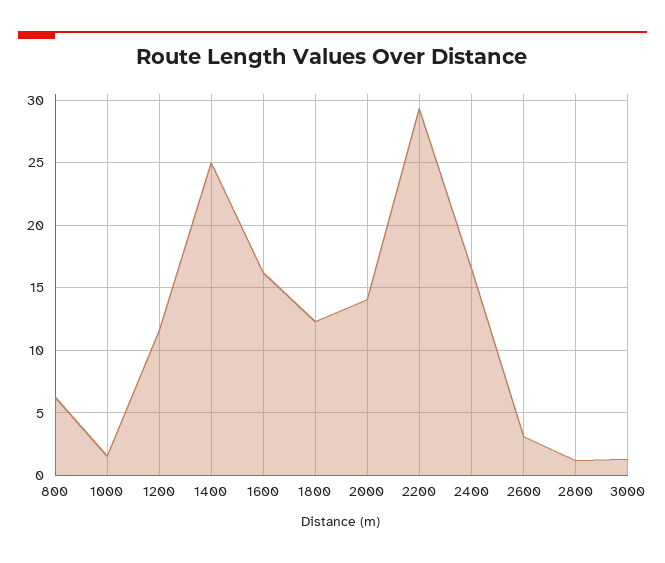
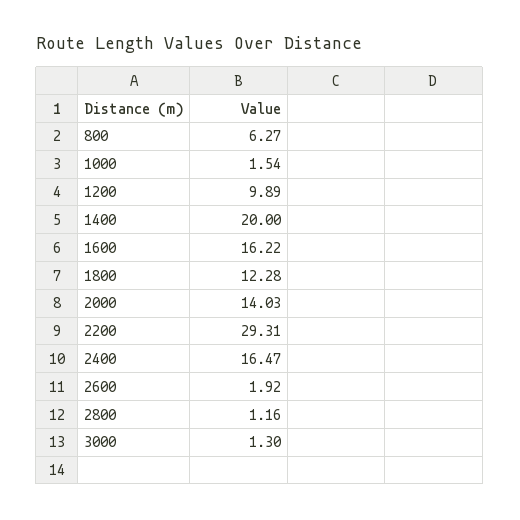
1200: 11.5 -> 9.89
1400: 25 -> 20
2600: 3 -> 1.92

